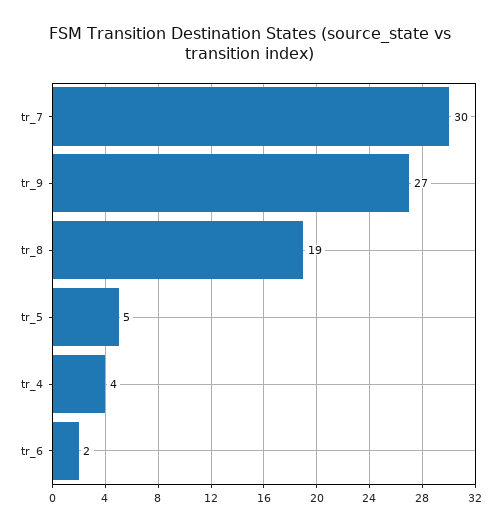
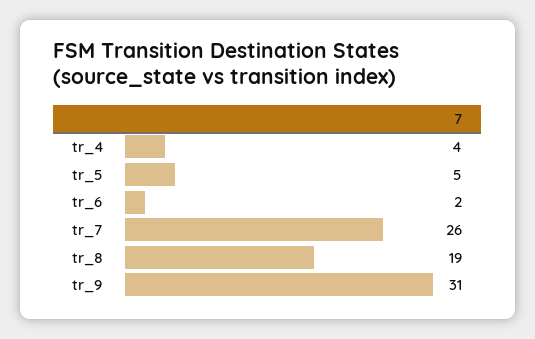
tr_7: 30 -> 26
tr_9: 27 -> 31

